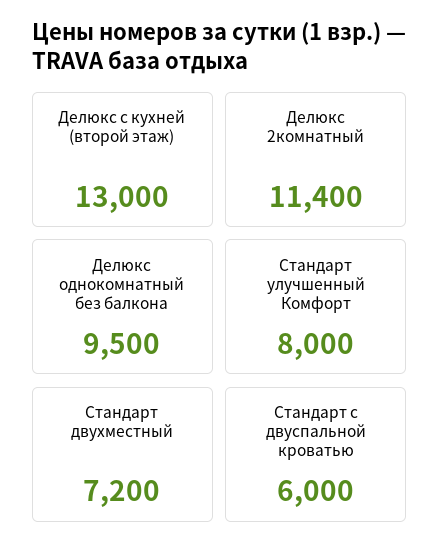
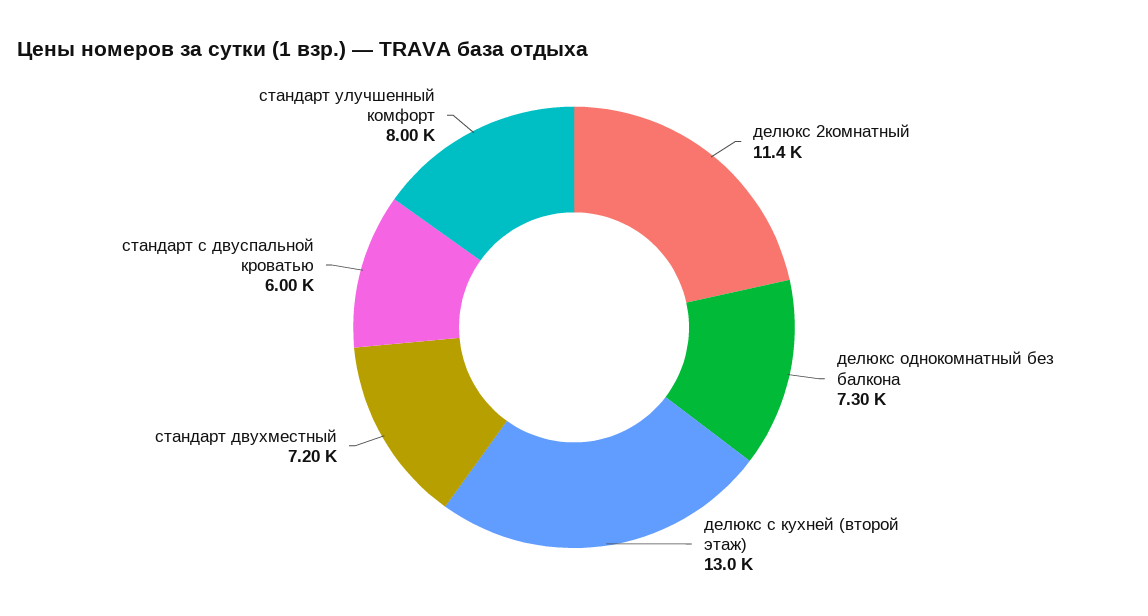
Делюкс однокомнатный без балкона: 9500 -> 7300

